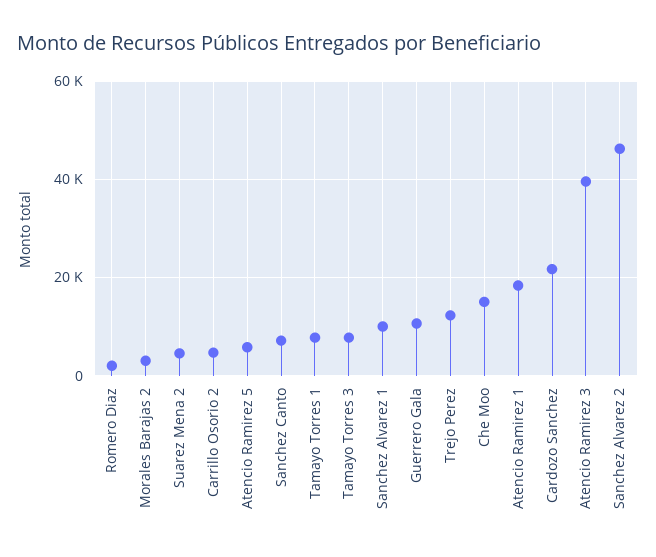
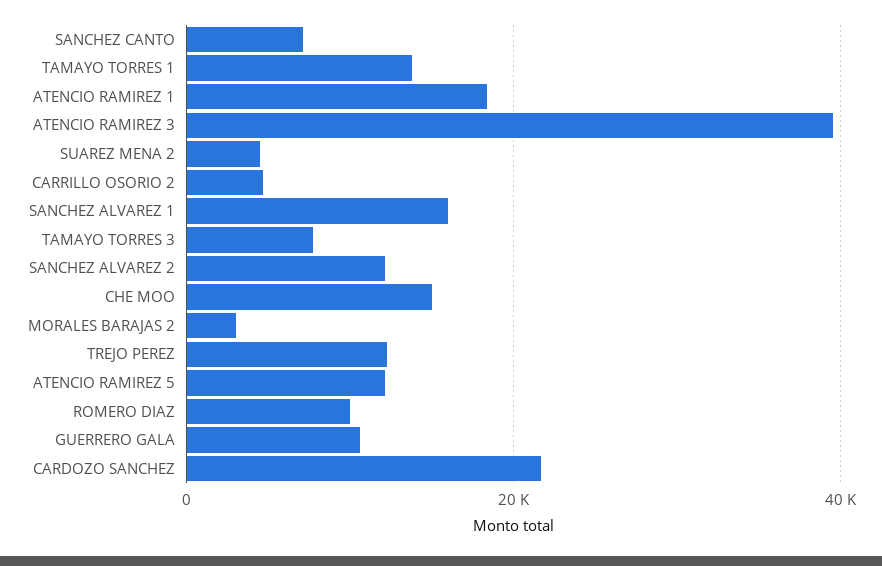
Romero Diaz: 2000 -> 10000
Atencio Ramirez 5: 6000 -> 12000
Tamayo Torres 1: 8000 -> 14000
Sanchez Alvarez 1: 10000 -> 16000
Sanchez Alvarez 2: 46000 -> 12000

